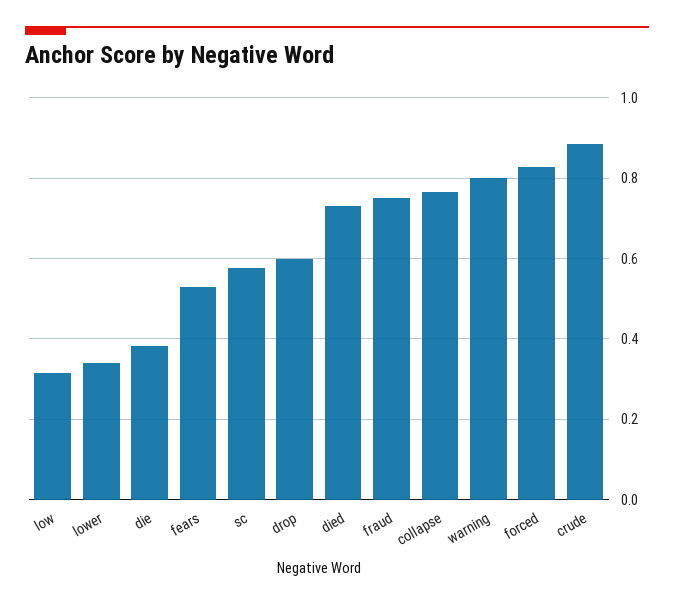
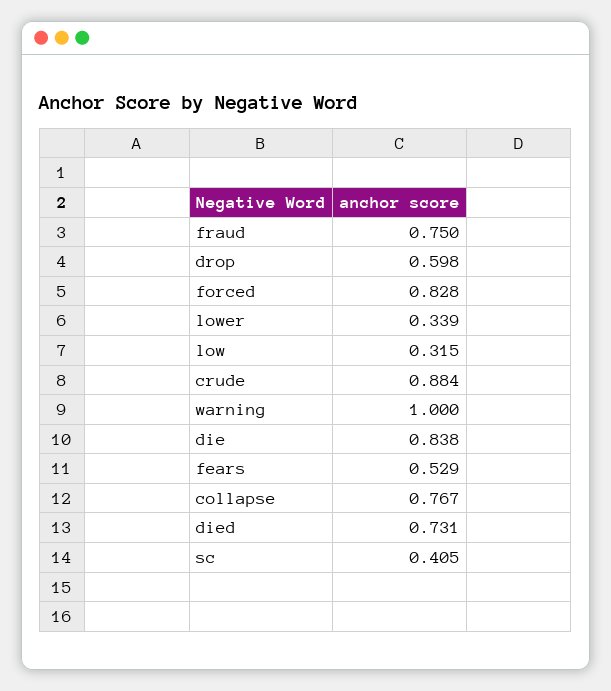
die: 0.38 -> 0.838
sc: 0.58 -> 0.405
warning: 0.8 -> 1

